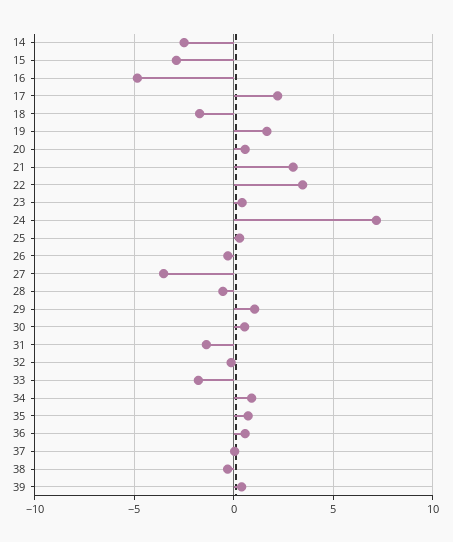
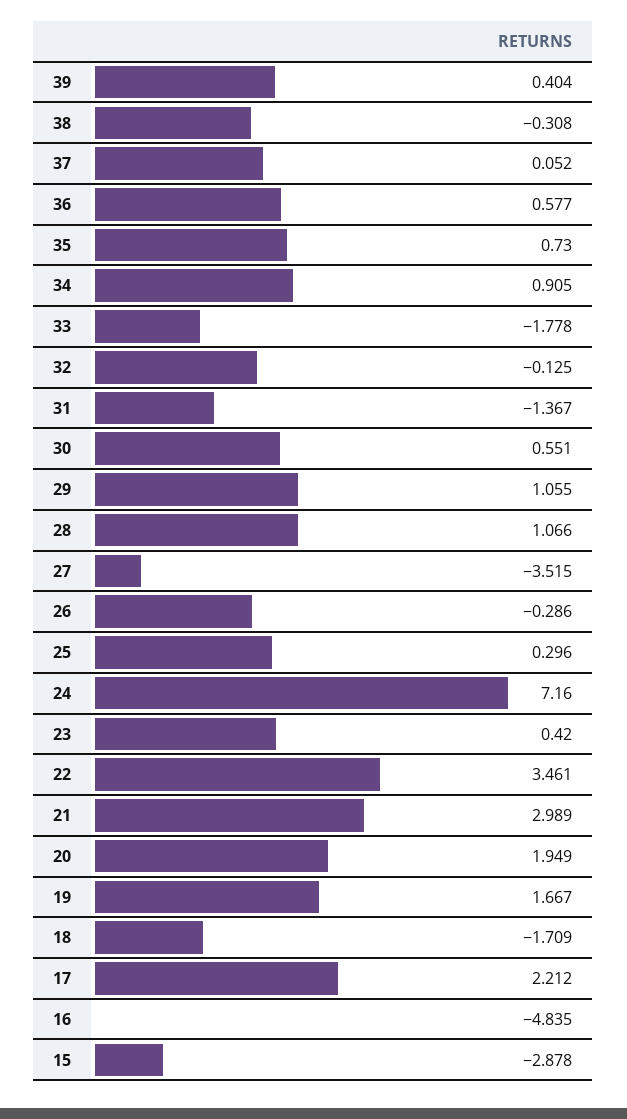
14: -2.5 -> none
20: 0.5 -> 1.949
28: -0.5 -> 1.066

